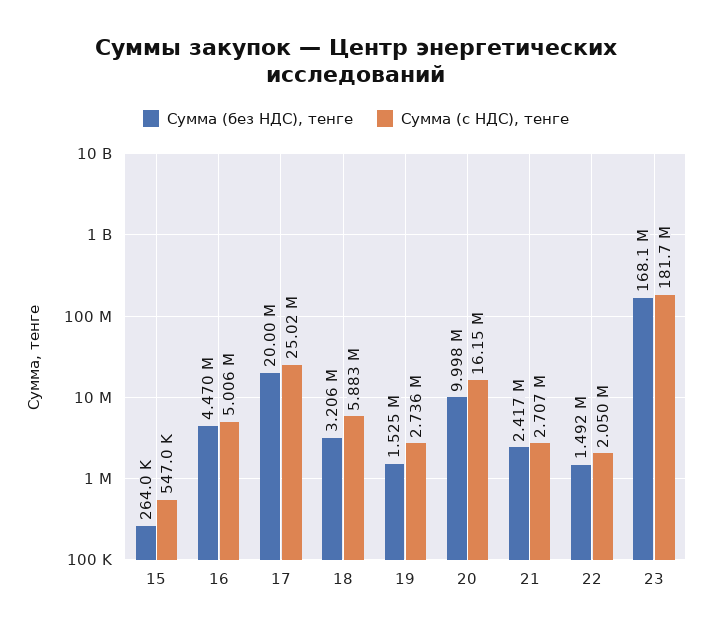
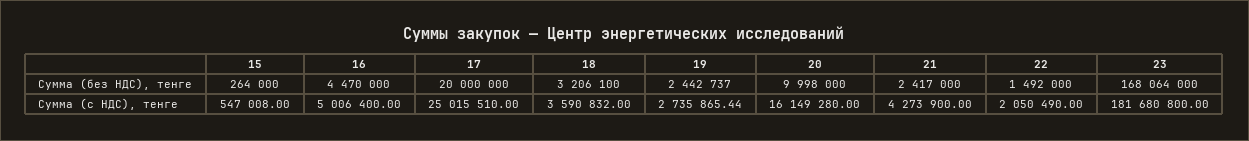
Сумма (с НДС), тенге, 18: 5883000 -> 3590832
Сумма (без НДС), тенге, 19: 1525000 -> 2442737
Сумма (с НДС), тенге, 21: 2707000 -> 4273900

